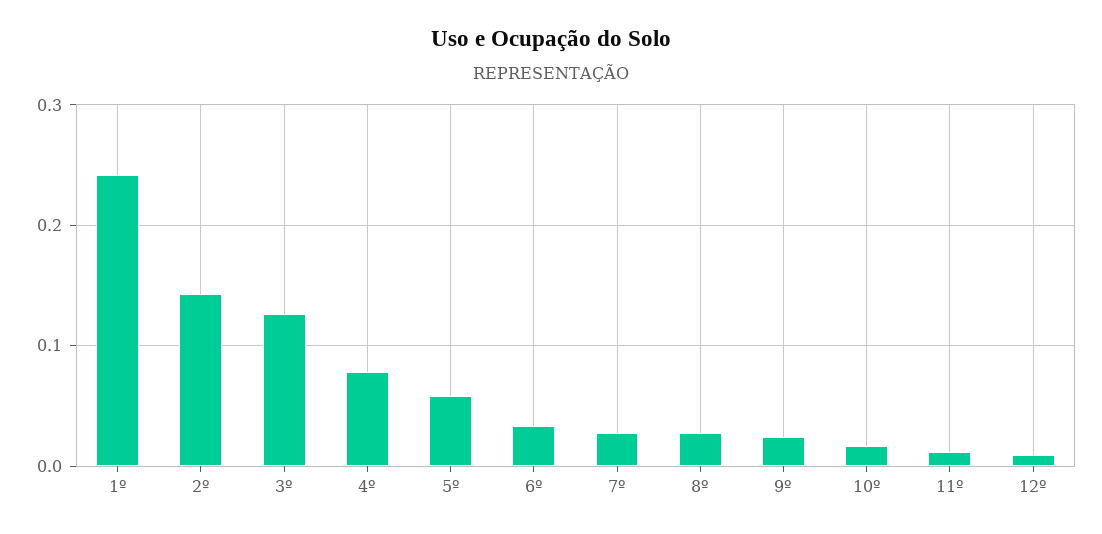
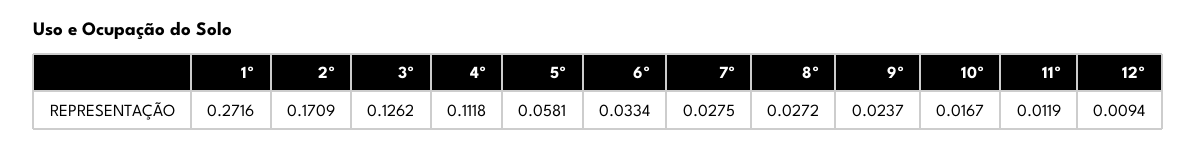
1º: 0.24 -> 0.2716
2º: 0.14 -> 0.1709
4º: 0.08 -> 0.1118

